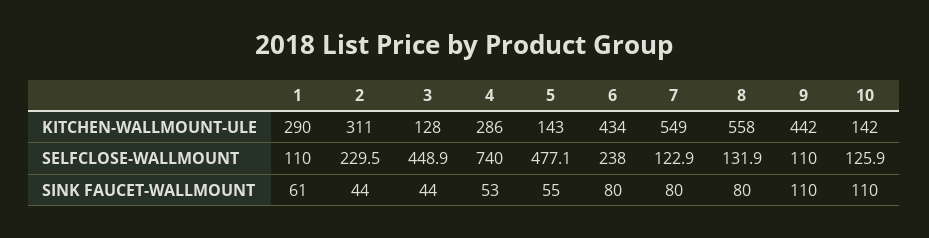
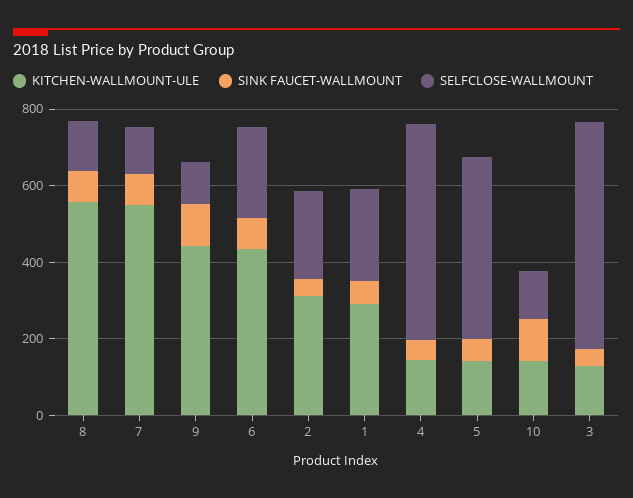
KITCHEN-WALLMOUNT-ULE, 4: 286 -> 150
SELFCLOSE-WALLMOUNT, 1: 110 -> 250
SELFCLOSE-WALLMOUNT, 3: 448.9 -> 600
SELFCLOSE-WALLMOUNT, 4: 740 -> 550

